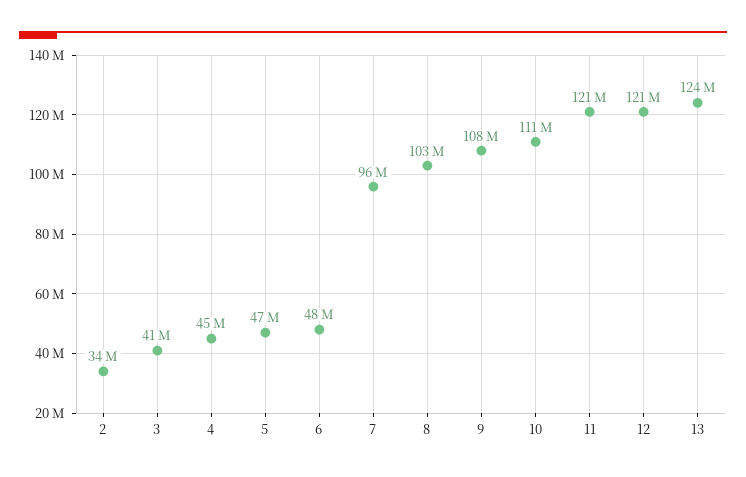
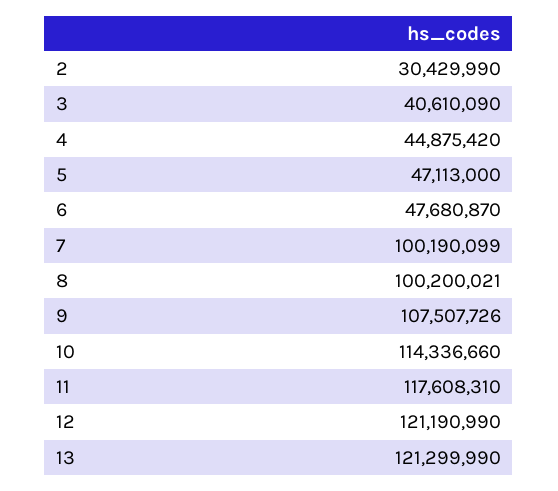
2: 34000000 -> 30429990
7: 96000000 -> 100190099
8: 103000000 -> 100200021
10: 111000000 -> 114336660
11: 121000000 -> 117608310
13: 124000000 -> 121299990

